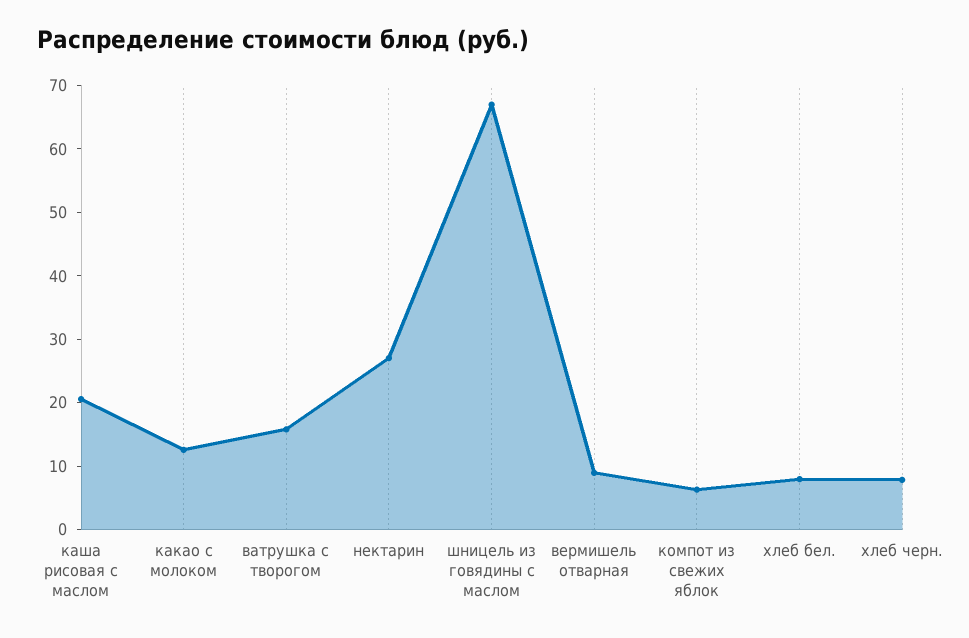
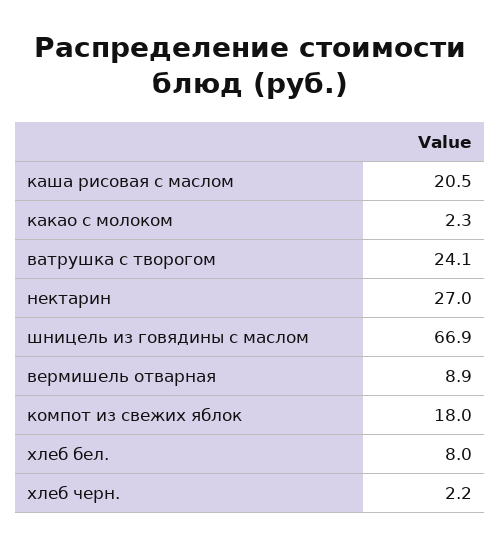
какао с молоком: 12 -> 2.3
ватрушка с творогом: 16 -> 24.1
компот из свежих яблок: 6 -> 18
хлеб черн.: 8 -> 2.2

